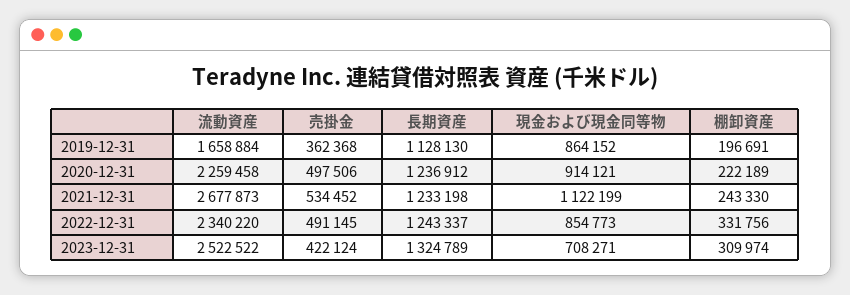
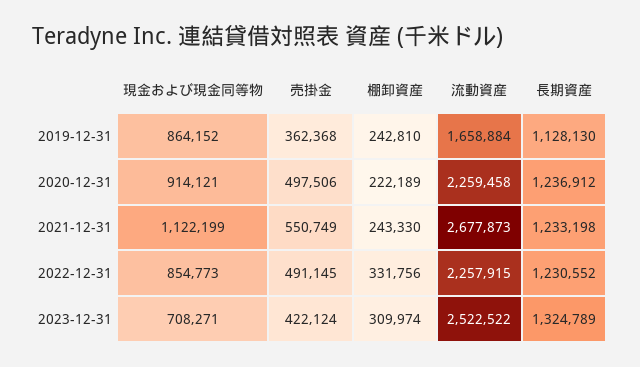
棚卸資産, 2019-12-31: 196691 -> 242810
売掛金, 2021-12-31: 534452 -> 550749
流動資産, 2022-12-31: 2340220 -> 2257915
長期資産, 2022-12-31: 1243337 -> 1230552

